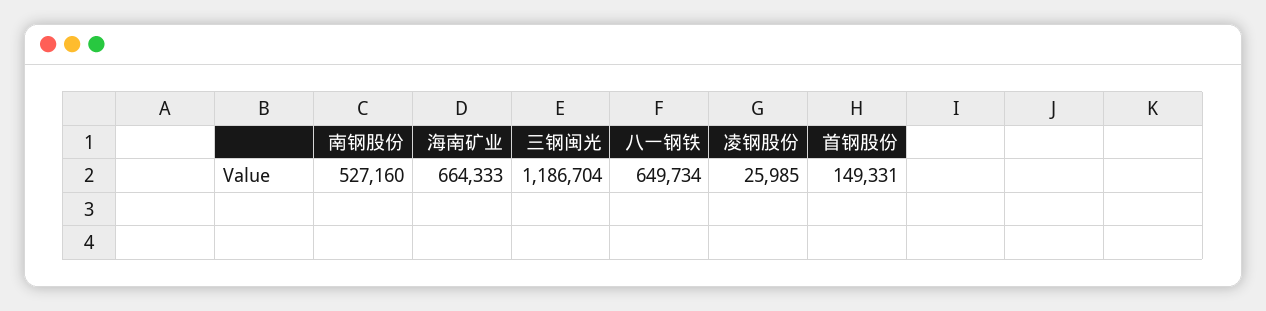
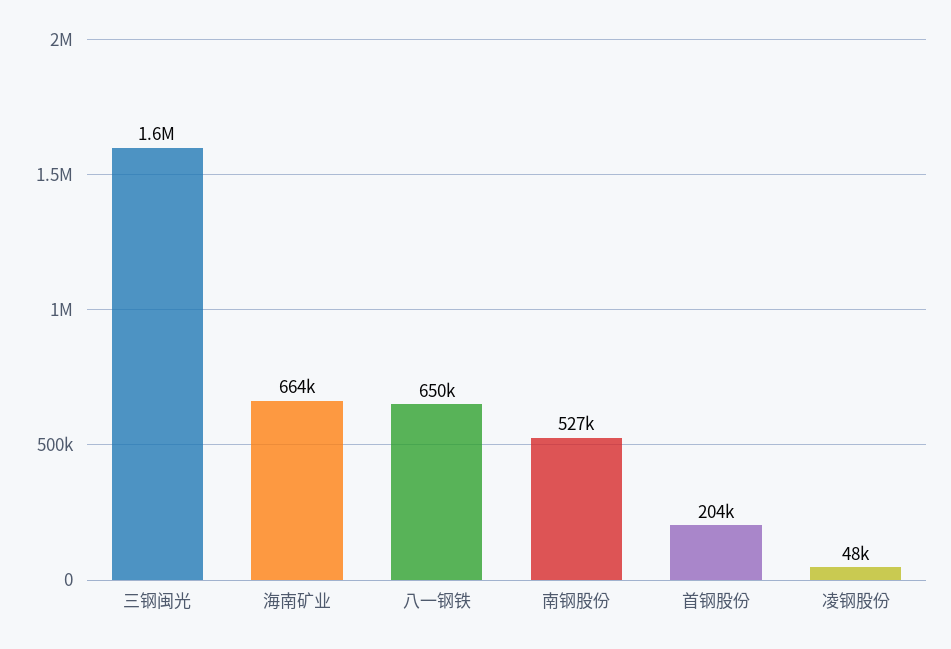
三钢闽光: 1186704 -> 1600000
凌钢股份: 25985 -> 48000
首钢股份: 149331 -> 204000

